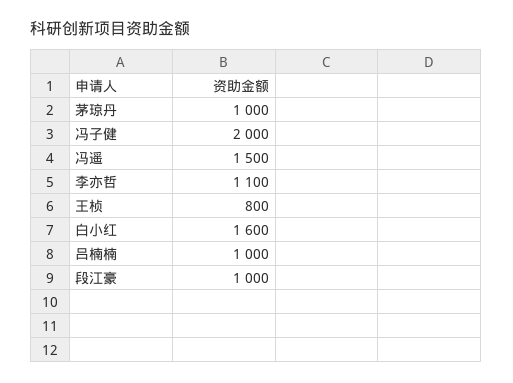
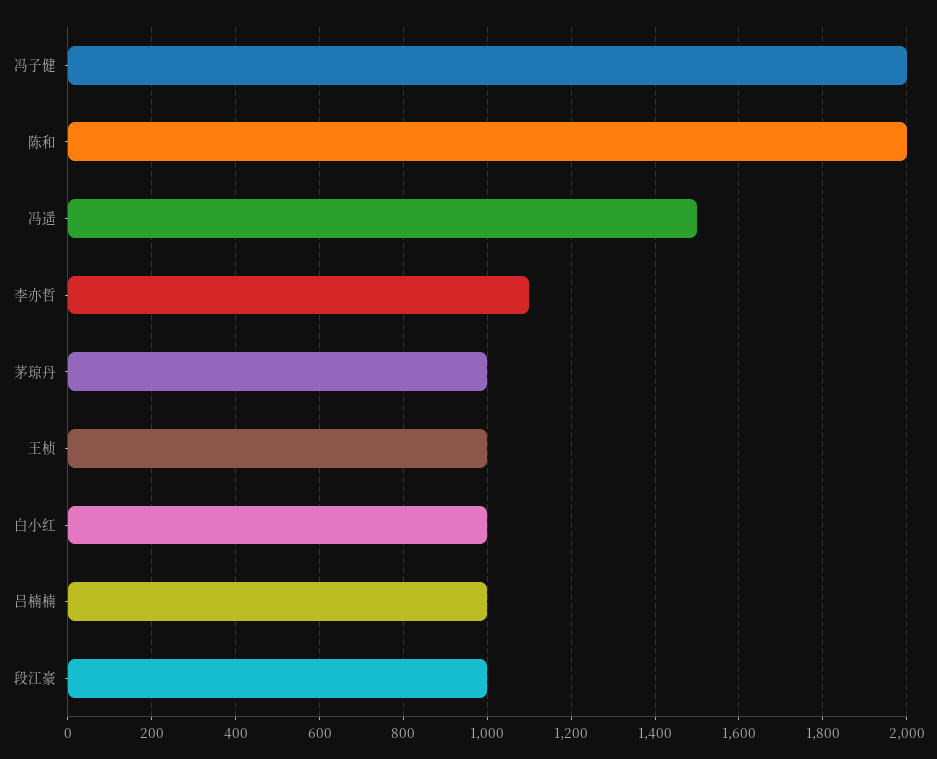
王桢: 800 -> 1000
白小红: 1600 -> 1000
陈和: none -> 2000

